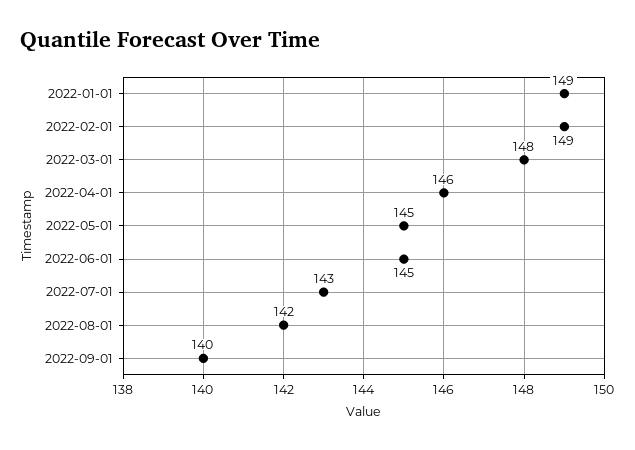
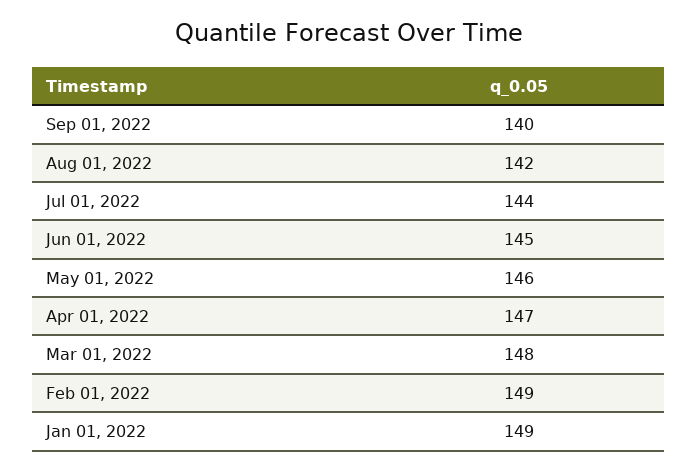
2022-04-01: 146 -> 147
2022-05-01: 145 -> 146
2022-07-01: 143 -> 144

